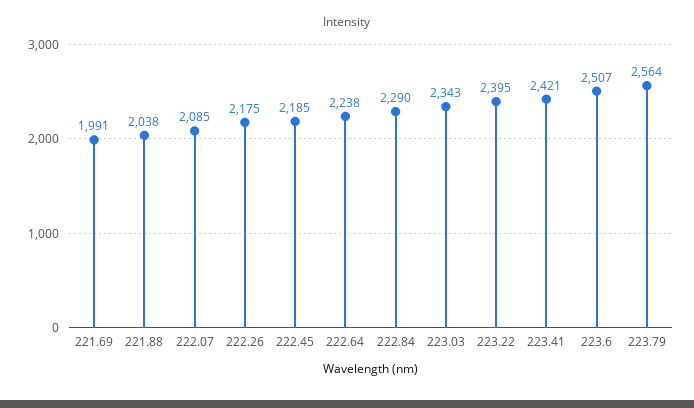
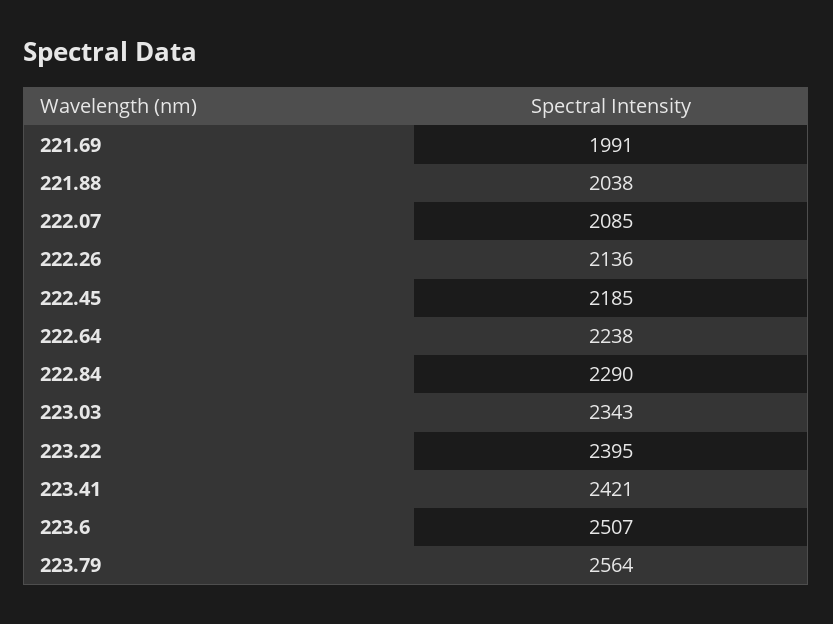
222.26: 2175 -> 2136

